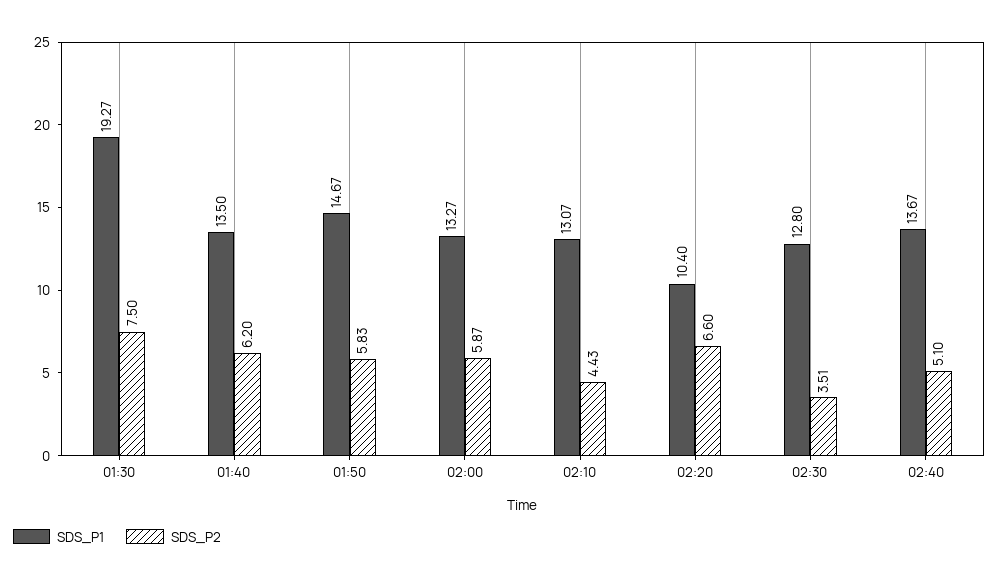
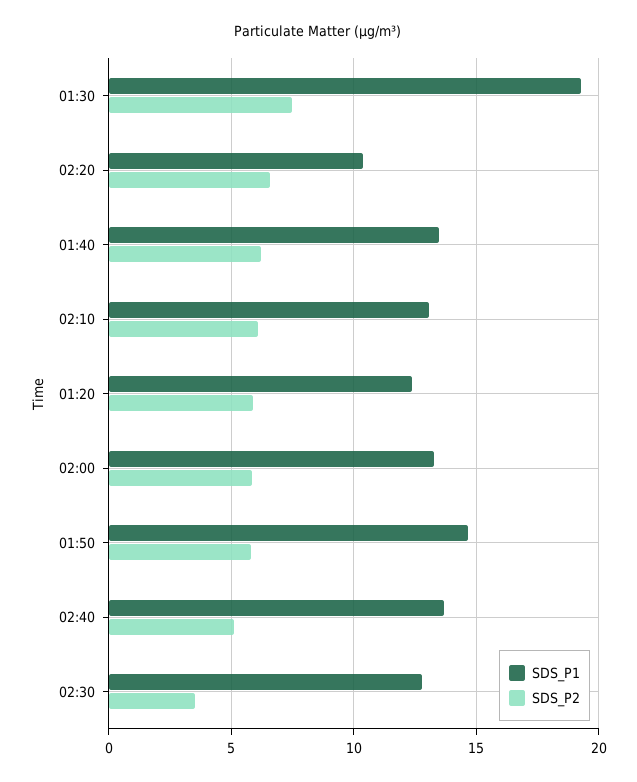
SDS_P2, 02:10: 4.43 -> 6
SDS_P1, 01:20: none -> 12.5
SDS_P2, 01:20: none -> 6

